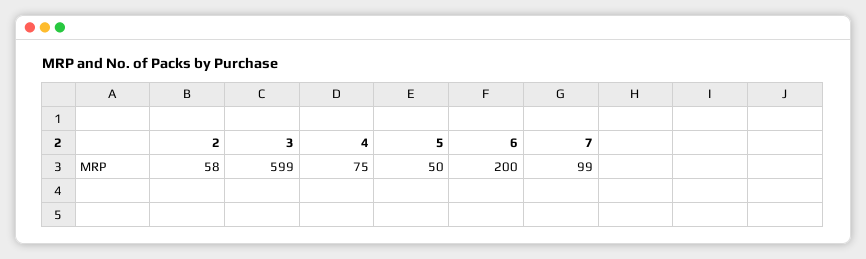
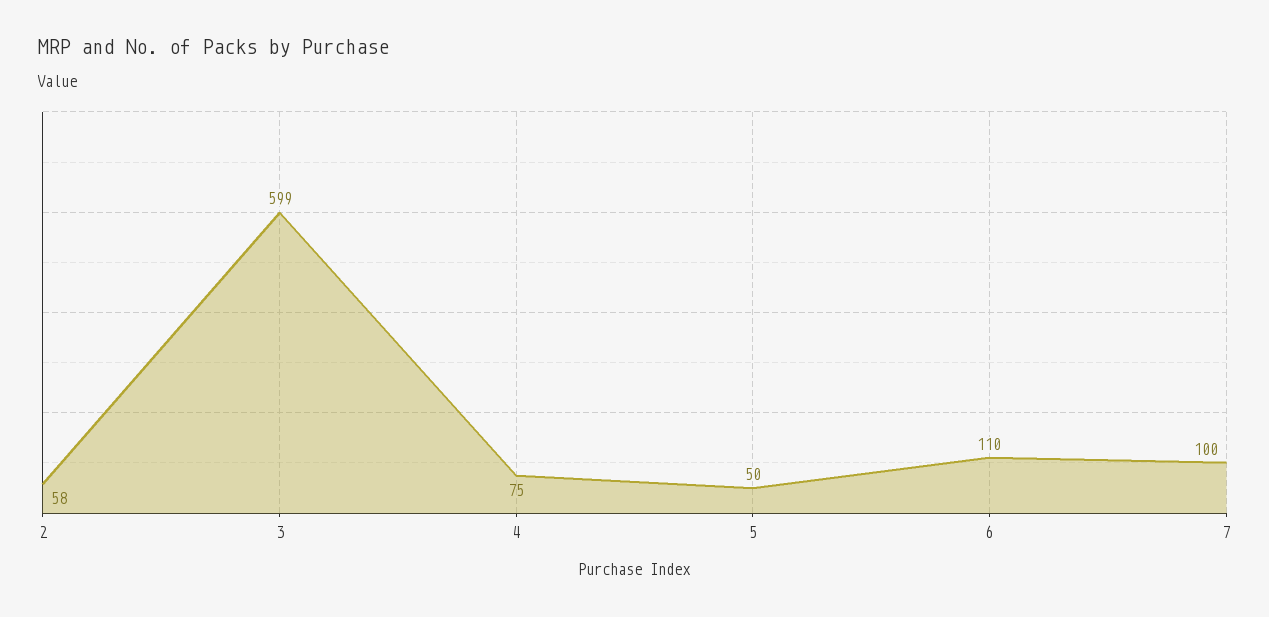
6: 200 -> 110
7: 99 -> 100

